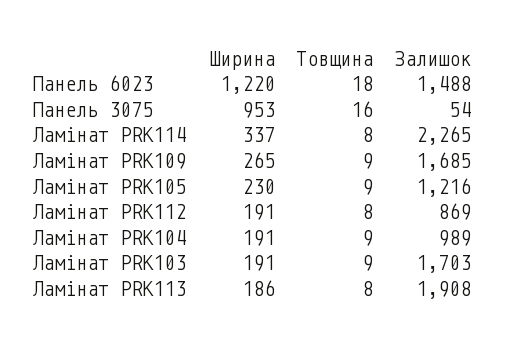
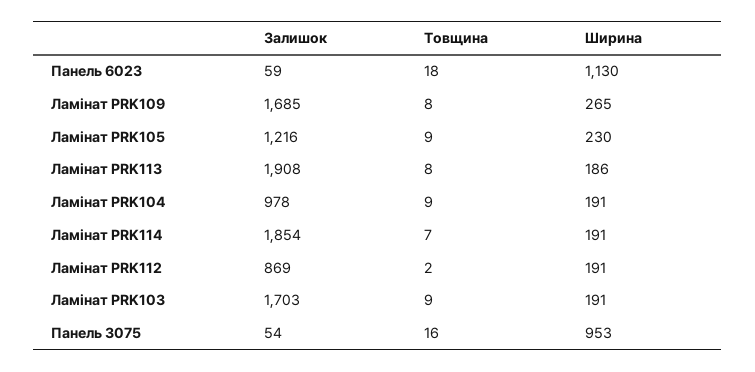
Ширина, Панель 6023: 1220 -> 1130
Залишок, Панель 6023: 1488 -> 59
Ширина, Ламінат PRK114: 337 -> 191
Товщина, Ламінат PRK114: 8 -> 7
Залишок, Ламінат PRK114: 2265 -> 1854
Товщина, Ламінат PRK109: 9 -> 8
Товщина, Ламінат PRK112: 8 -> 2
Залишок, Ламінат PRK104: 989 -> 978

